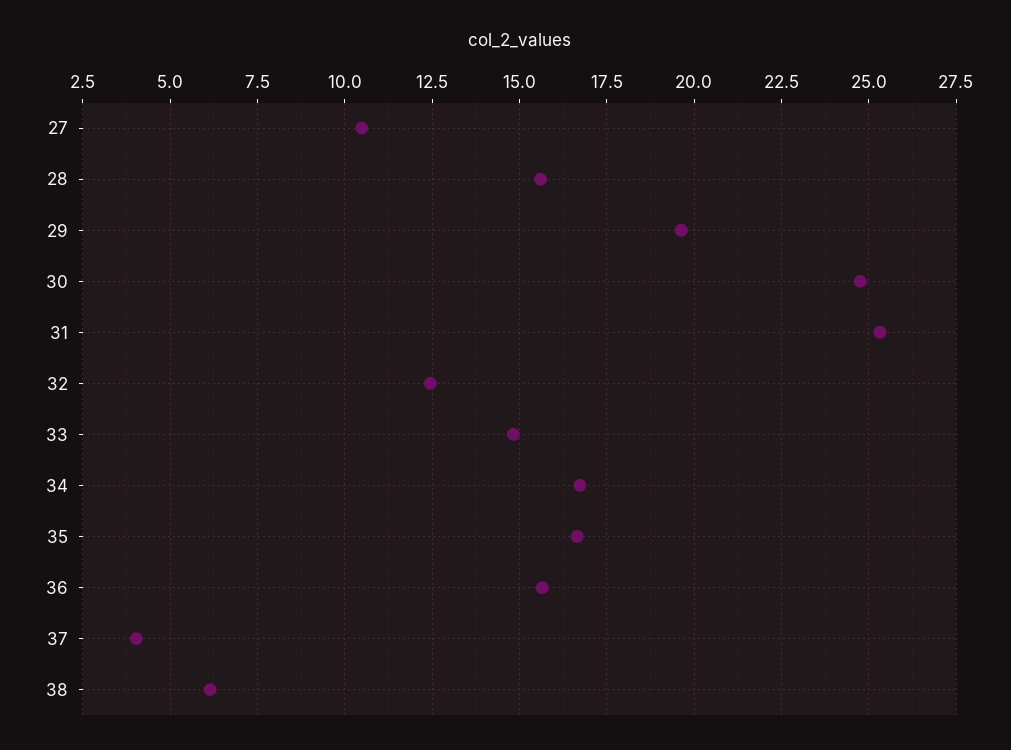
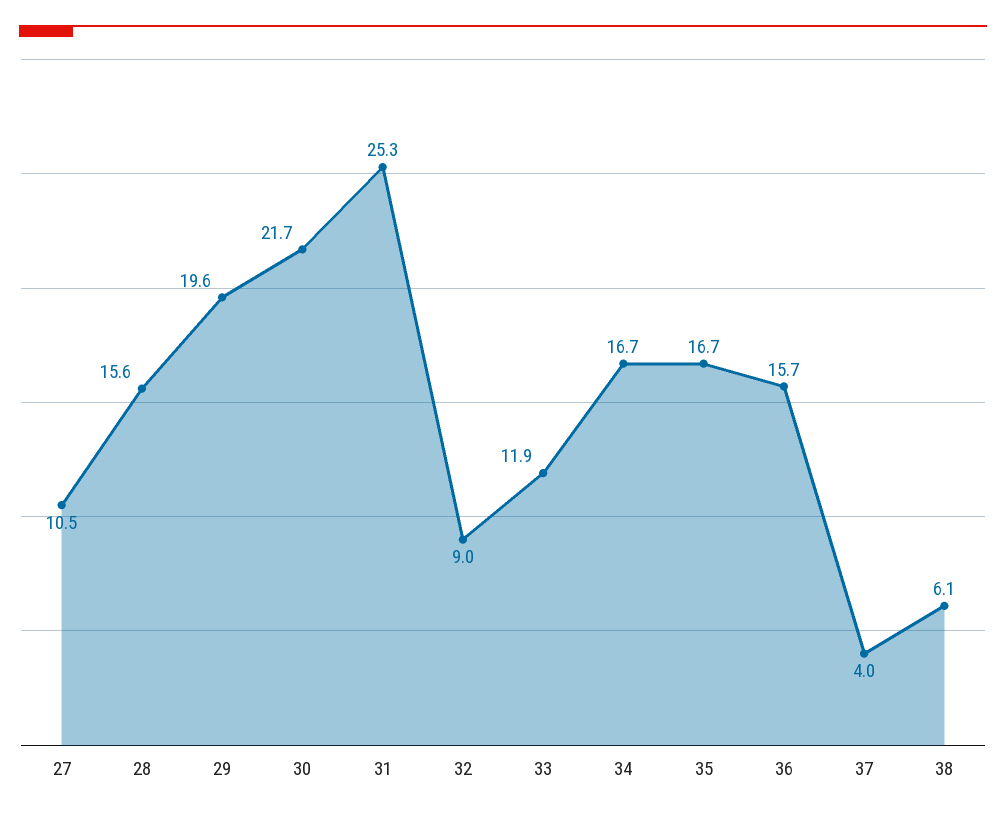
30: 24.75 -> 21.7
32: 12.5 -> 9
33: 14.75 -> 11.9

